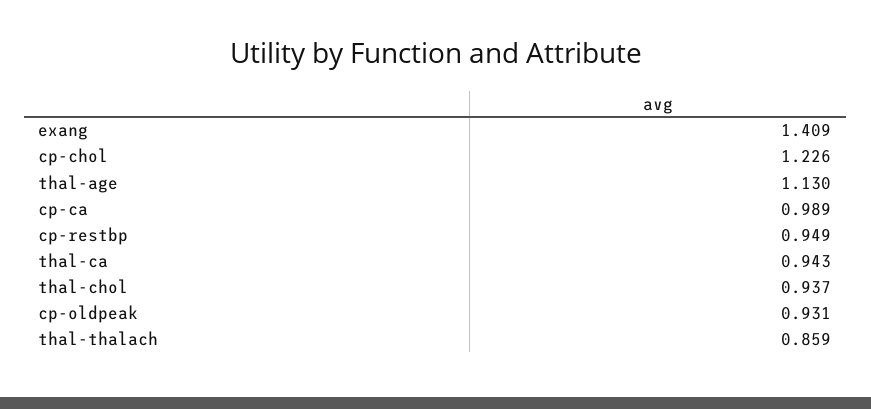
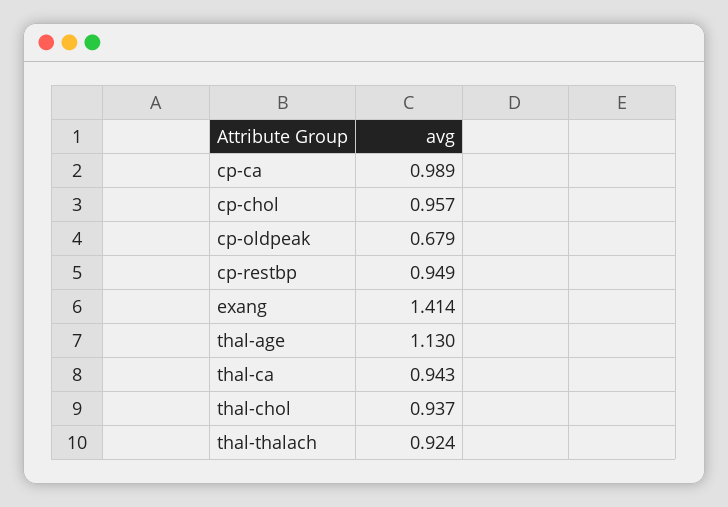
exang: 1.409 -> 1.414
cp-chol: 1.226 -> 0.957
cp-oldpeak: 0.931 -> 0.679
thal-thalach: 0.859 -> 0.924

